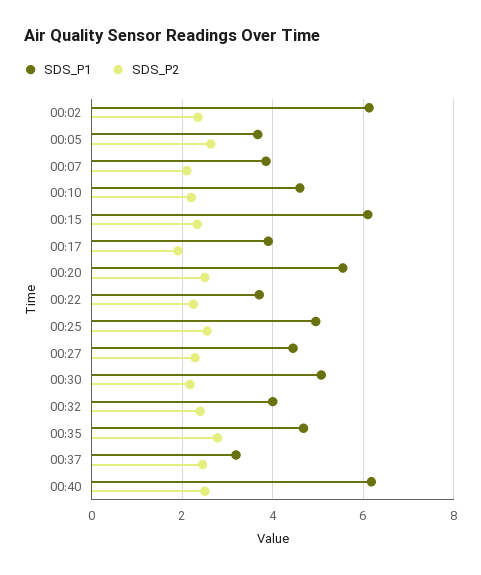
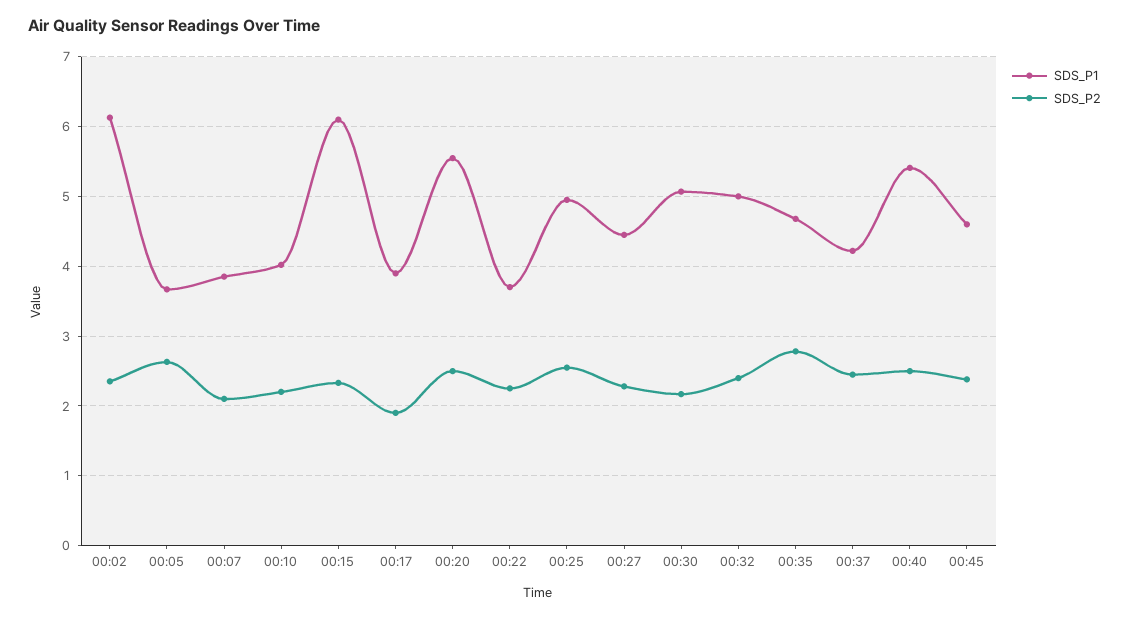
SDS_P1, 00:10: 4.6 -> 4
SDS_P1, 00:32: 4 -> 5
SDS_P1, 00:37: 3.2 -> 4.2
SDS_P1, 00:40: 6.2 -> 5.4
SDS_P1, 00:45: none -> 4.6
SDS_P2, 00:45: none -> 2.4

